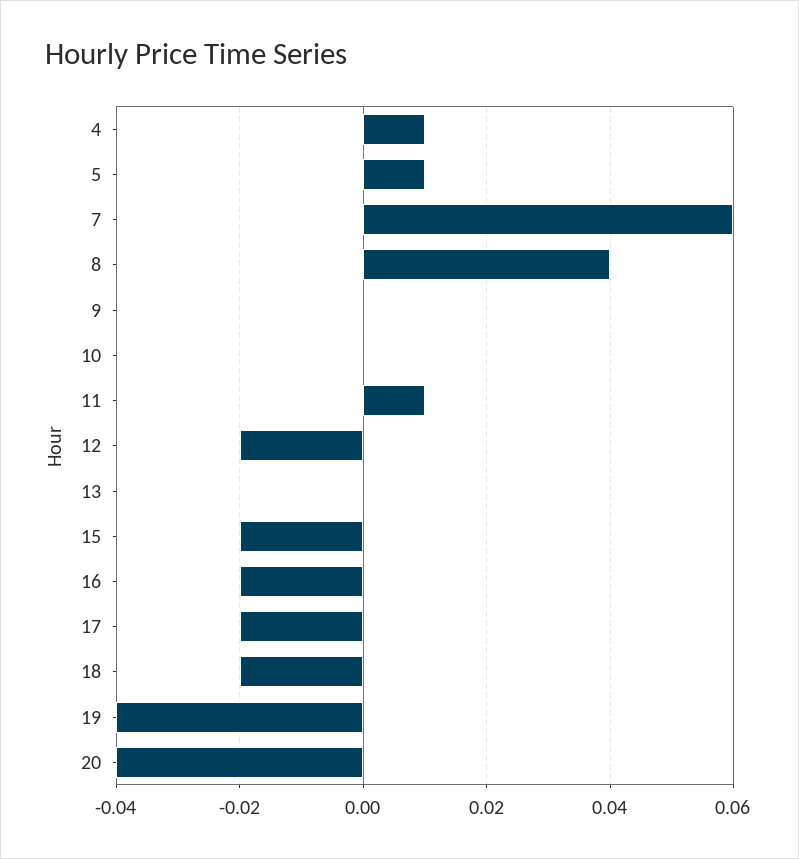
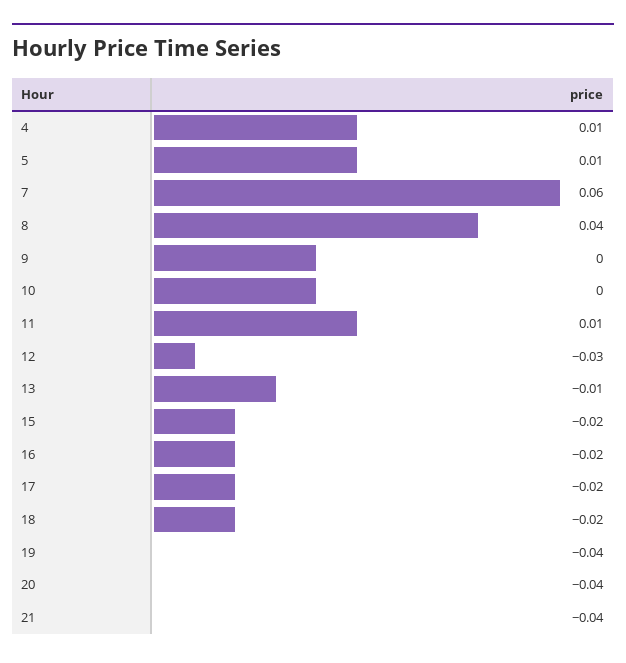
12: -0.02 -> -0.03
13: 0 -> -0.01
21: none -> -0.04

